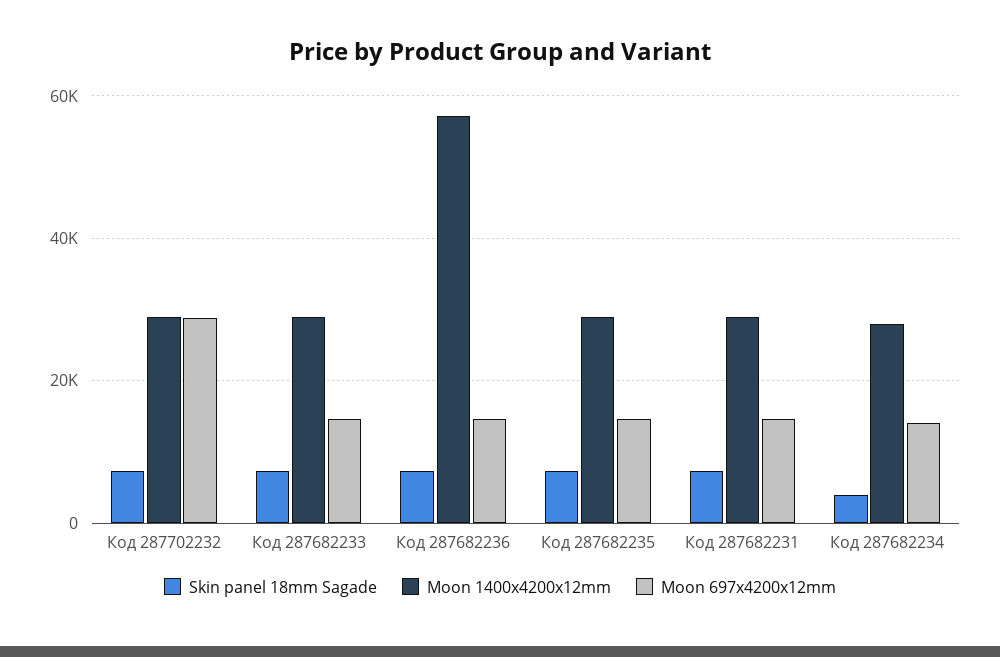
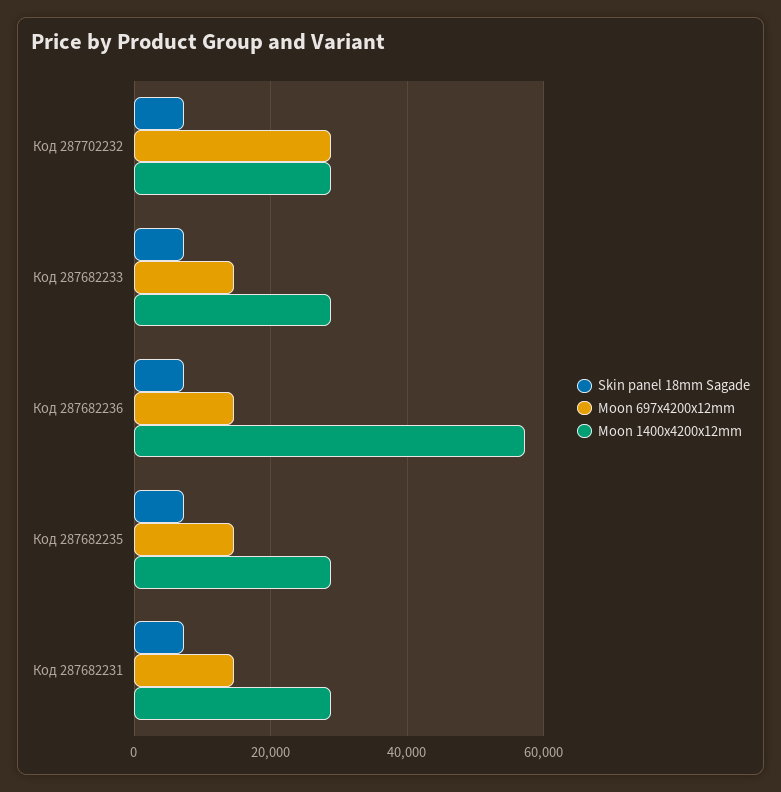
Skin panel 18mm Sagade, Код 287682234: 4000 -> none
Moon 1400x4200x12mm, Код 287682234: 28000 -> none
Moon 697x4200x12mm, Код 287682234: 14000 -> none

